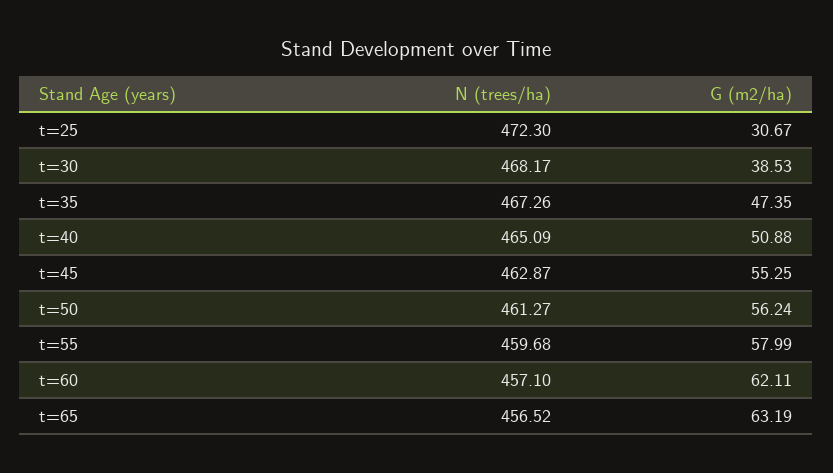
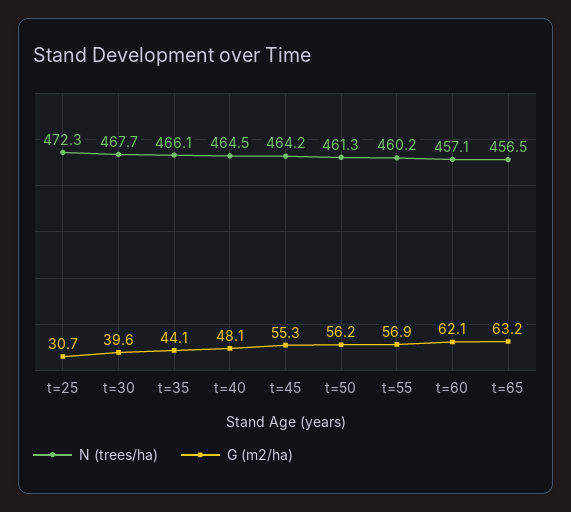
N (trees/ha), t=30: 468.17 -> 467.7
G (m2/ha), t=30: 38.53 -> 39.6
N (trees/ha), t=35: 467.26 -> 466.1
G (m2/ha), t=35: 47.35 -> 44.1
N (trees/ha), t=40: 465.09 -> 464.5
G (m2/ha), t=40: 50.88 -> 48.1
N (trees/ha), t=45: 462.87 -> 464.2
N (trees/ha), t=55: 459.68 -> 460.2
G (m2/ha), t=55: 57.99 -> 56.9

